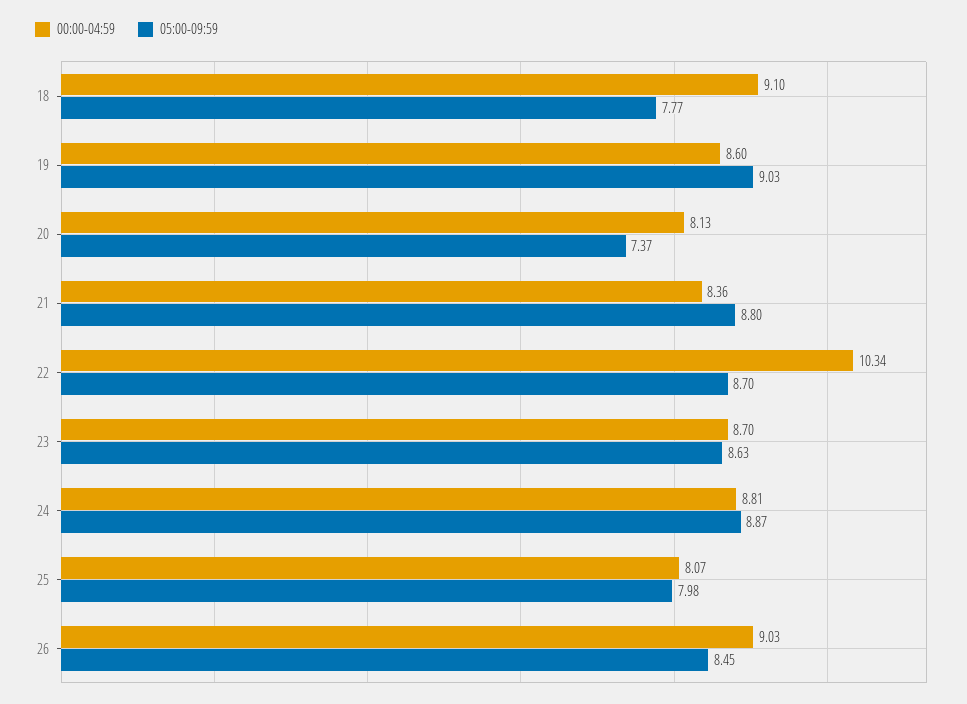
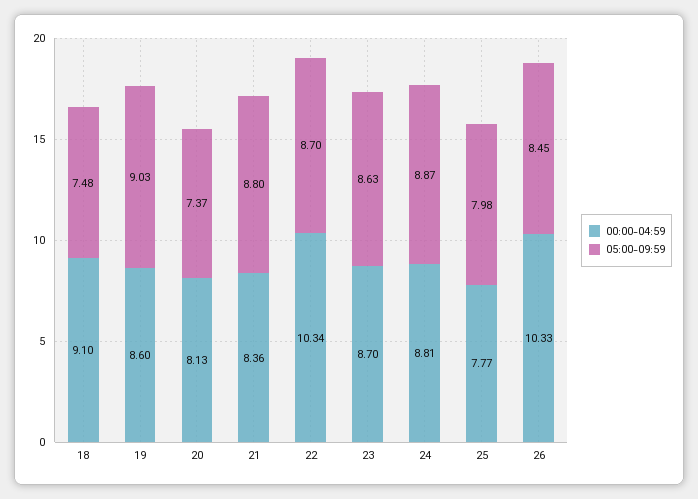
05:00-09:59, 18: 7.77 -> 7.48
00:00-04:59, 25: 8.07 -> 7.77
00:00-04:59, 26: 9.03 -> 10.33

